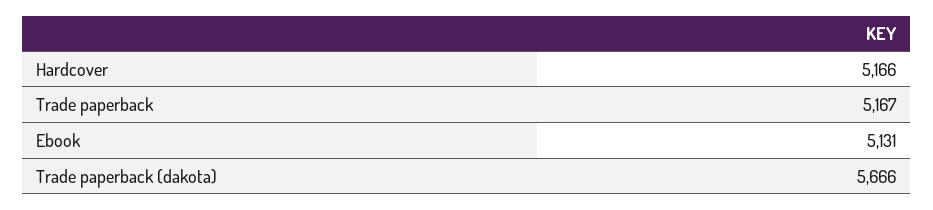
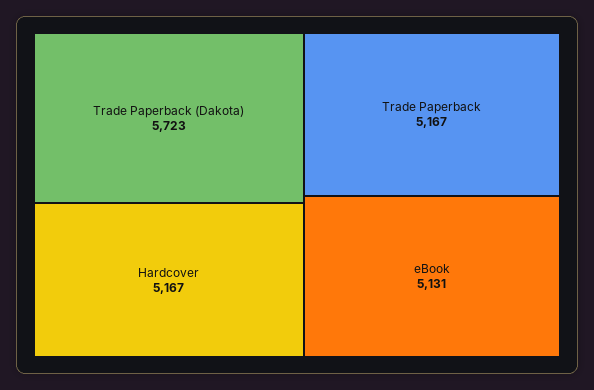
Hardcover: 5166 -> 5167
Trade paperback (dakota): 5666 -> 5723

